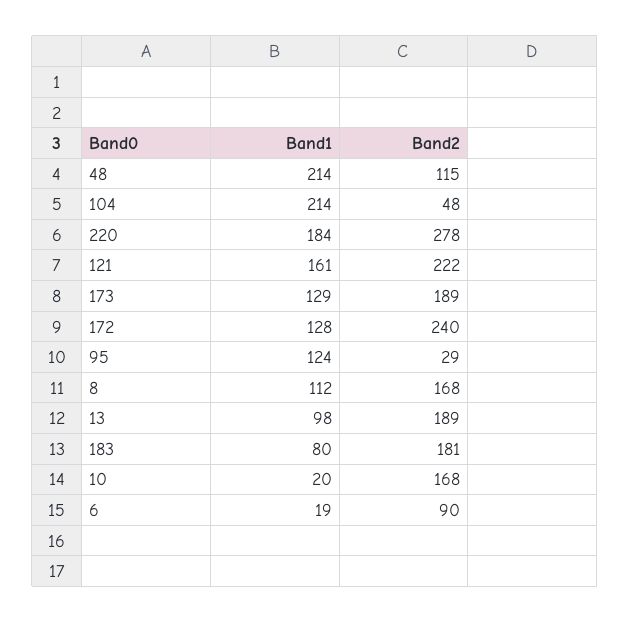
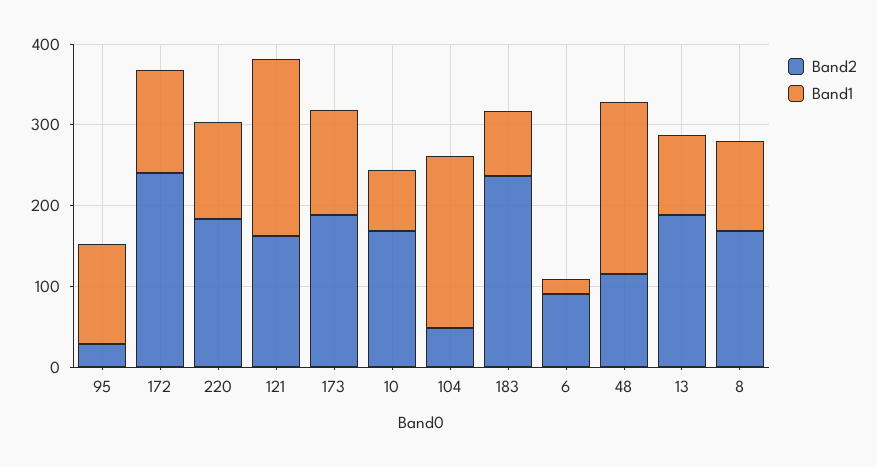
Band1, 220: 184 -> 120
Band2, 220: 278 -> 180
Band1, 121: 161 -> 220
Band2, 121: 222 -> 160
Band2, 183: 181 -> 240
Band1, 10: 20 -> 80

